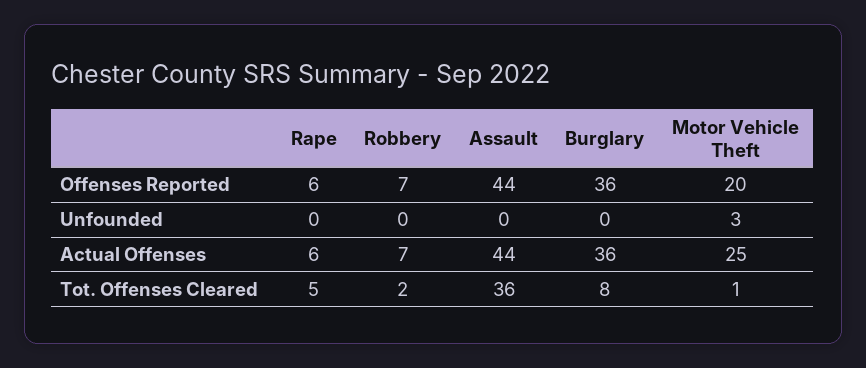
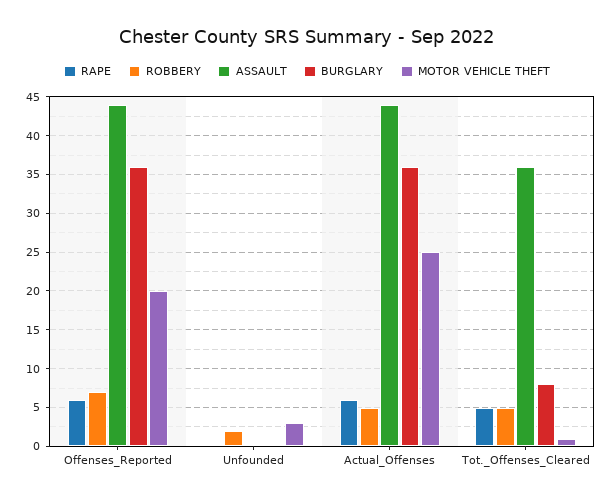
Robbery, Unfounded: 0 -> 2
Robbery, Actual Offenses: 7 -> 5
Robbery, Tot. Offenses Cleared: 2 -> 5

